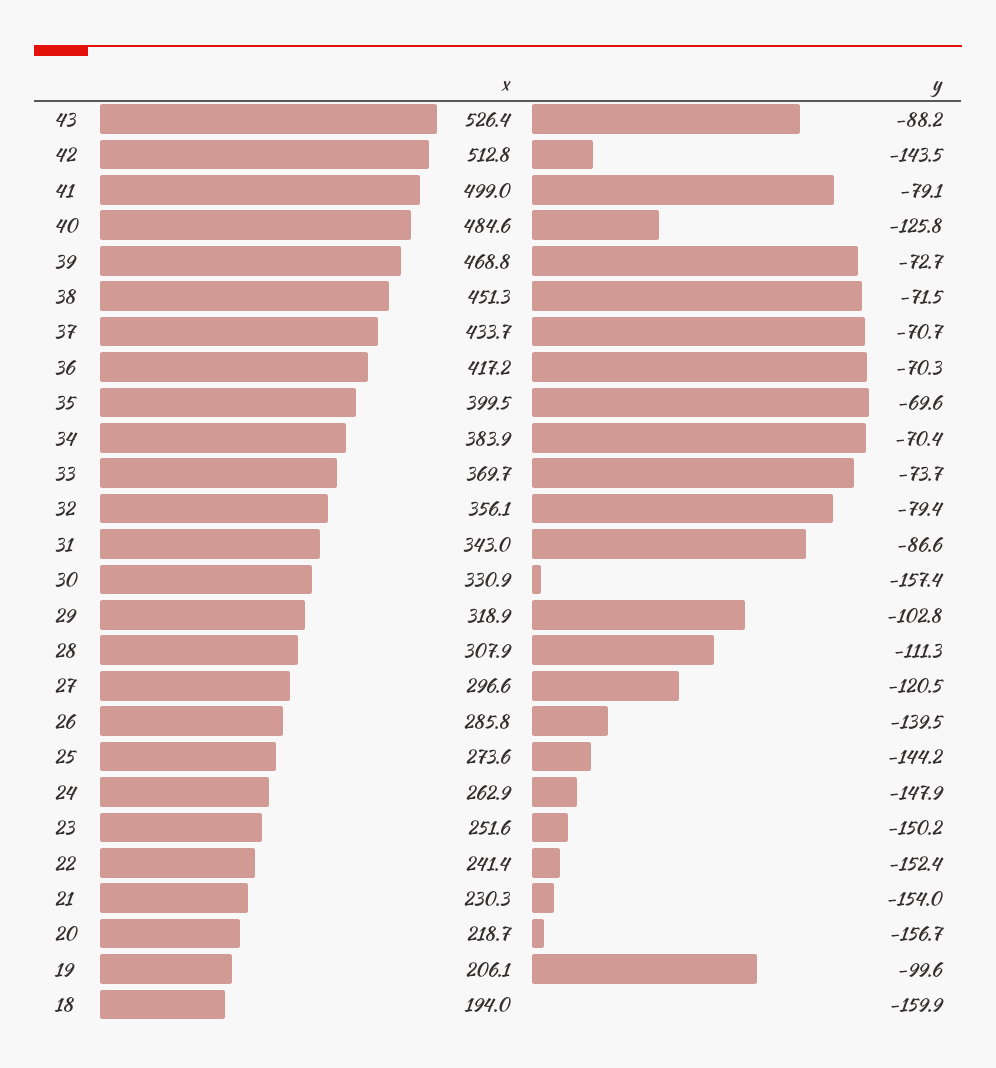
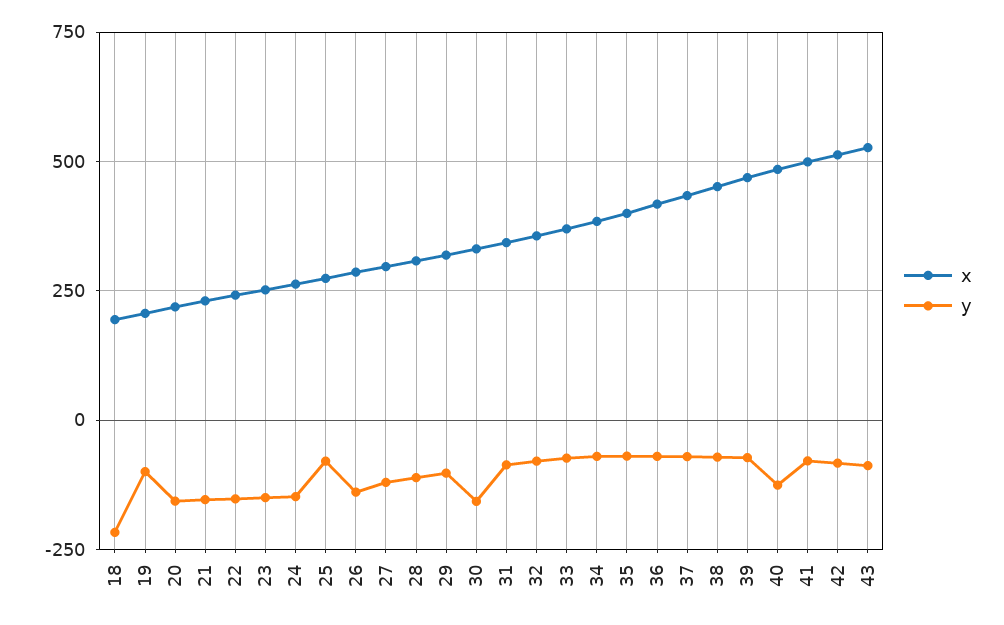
y, 42: -143.5 -> -75
y, 25: -144.2 -> -75
y, 18: -159.9 -> -225

